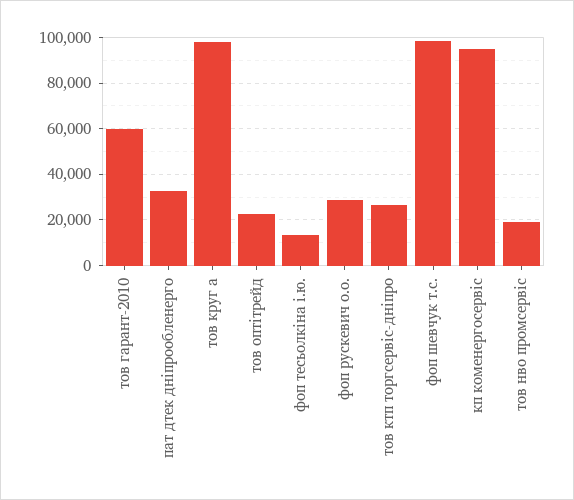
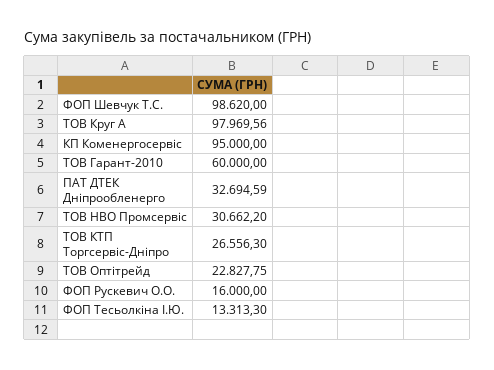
фоп рускевич о.о.: 30000 -> 16000
тов нво промсервіс: 20000 -> 30662.2

